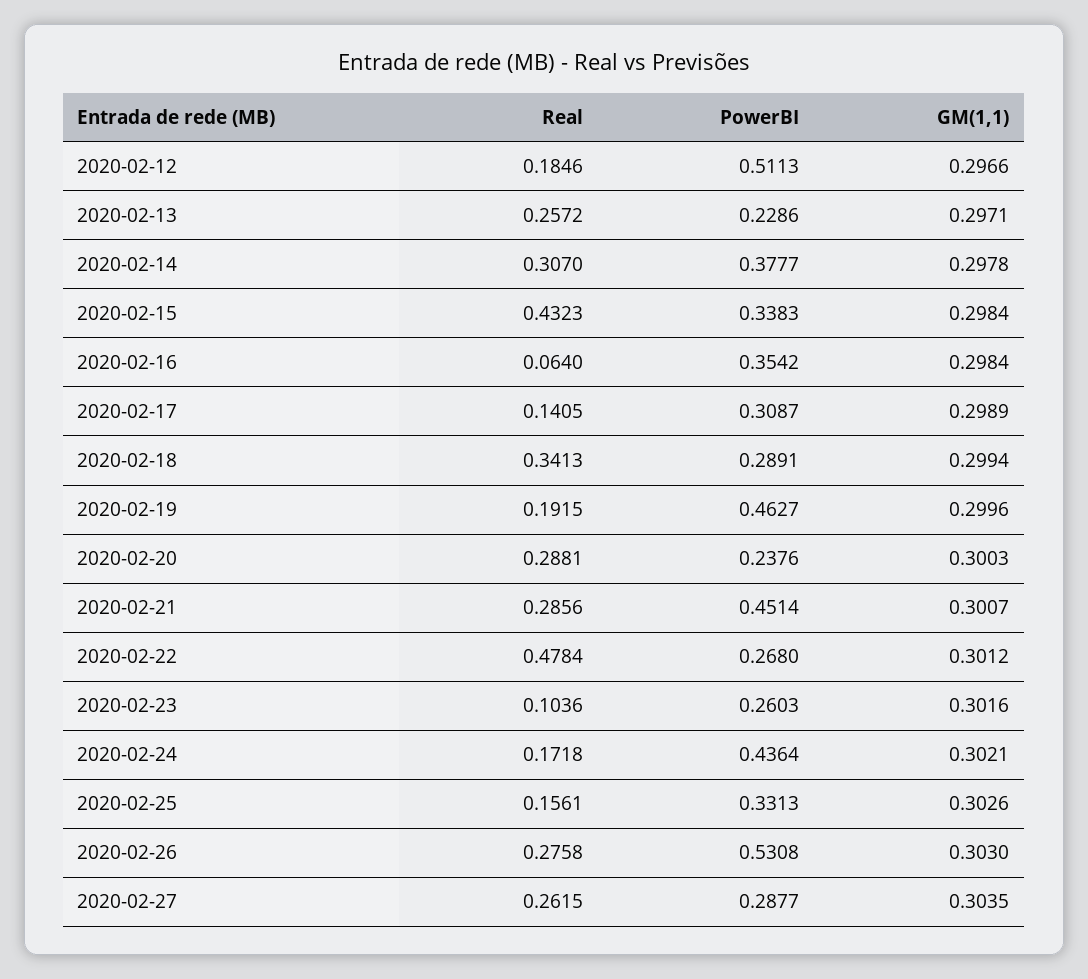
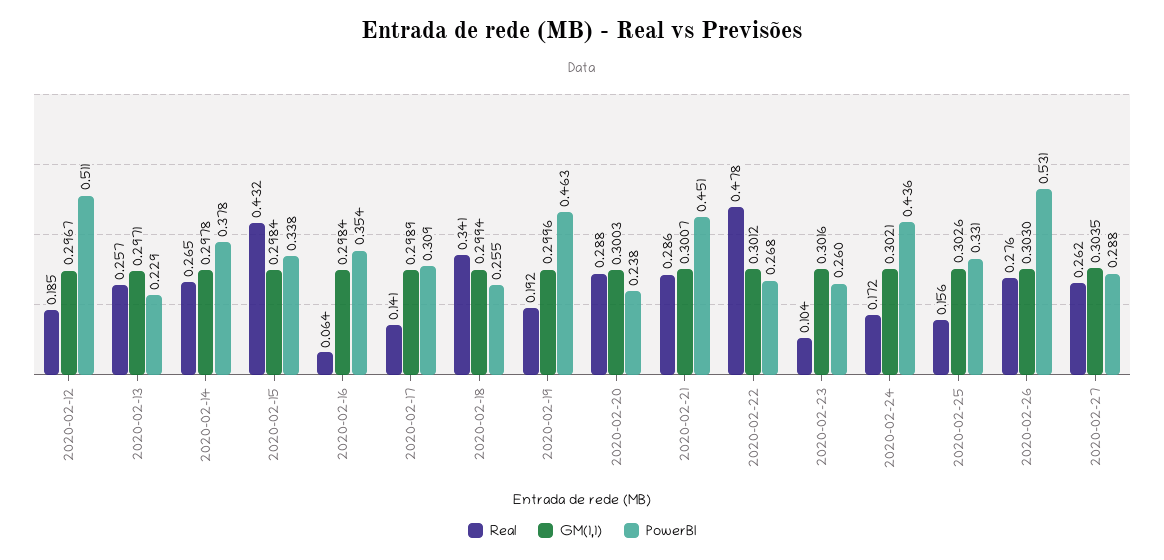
GM(1,1), 2020-02-12: 0.2966 -> 0.2967
Real, 2020-02-14: 0.307 -> 0.265
PowerBI, 2020-02-18: 0.2891 -> 0.255

